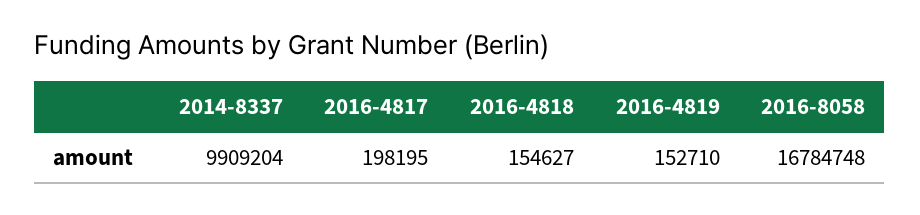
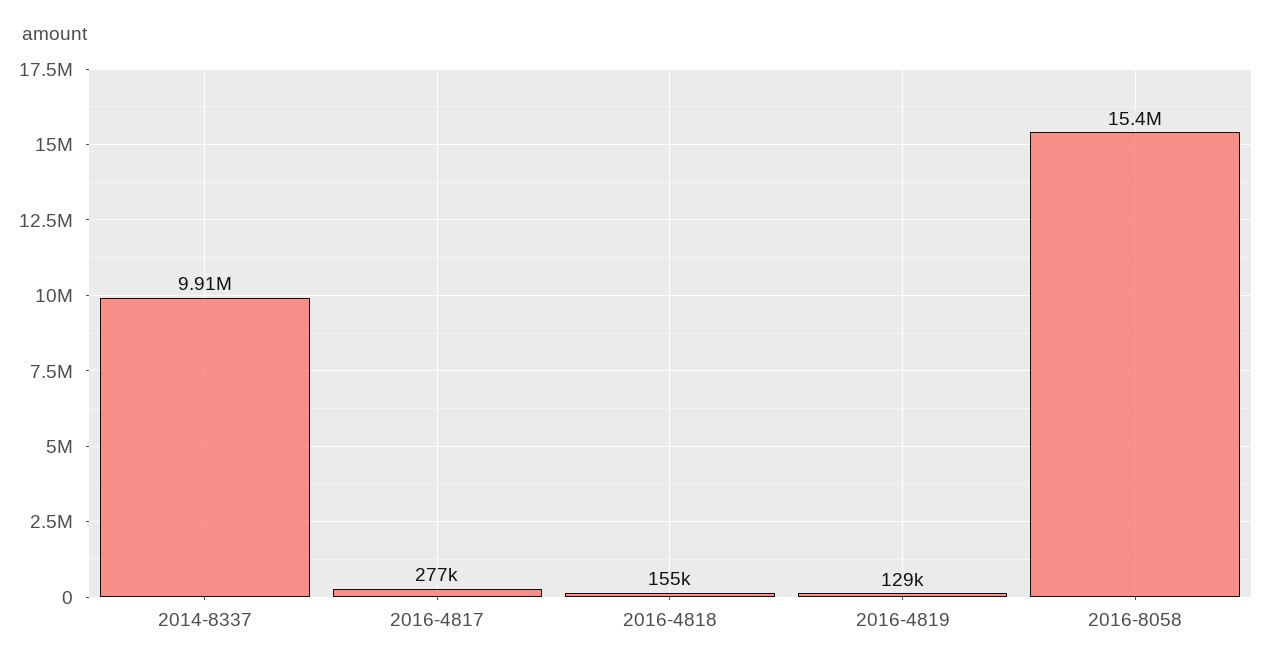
2016-4817: 198195 -> 277000
2016-4819: 152710 -> 129000
2016-8058: 16784748 -> 15400000

